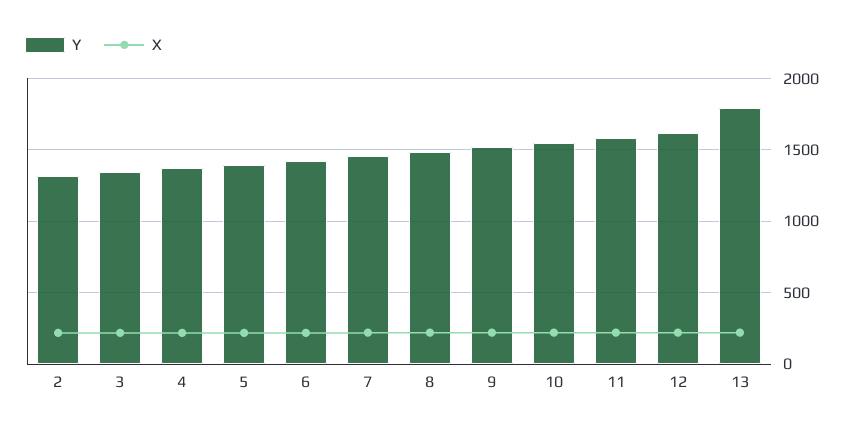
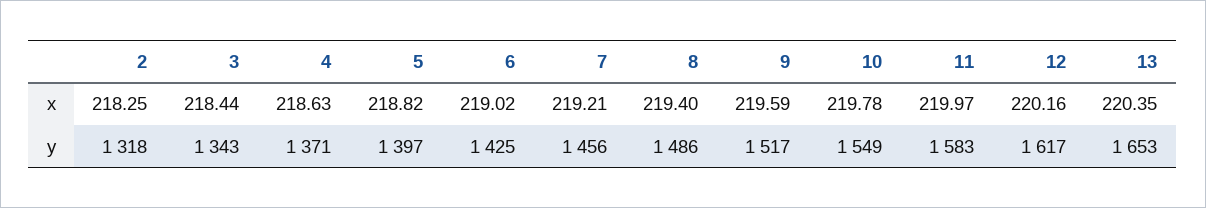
Y, 13: 1800 -> 1653

